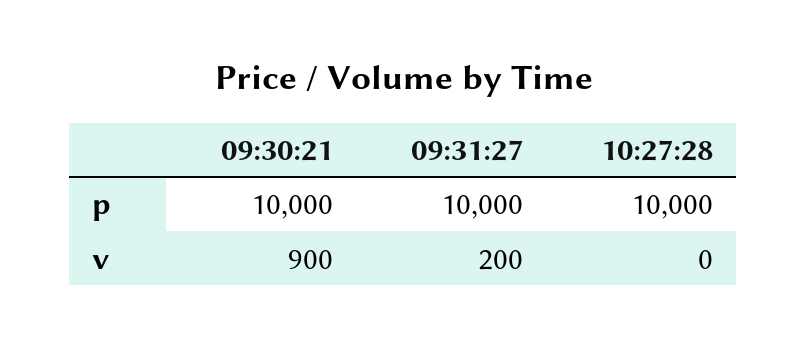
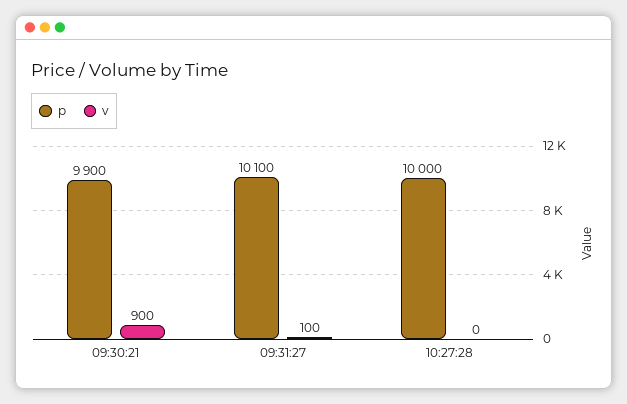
p, 09:30:21: 10000 -> 9900
p, 09:31:27: 10000 -> 10100
v, 09:31:27: 200 -> 100

